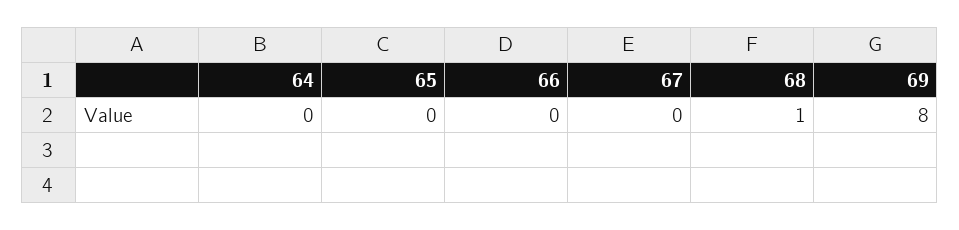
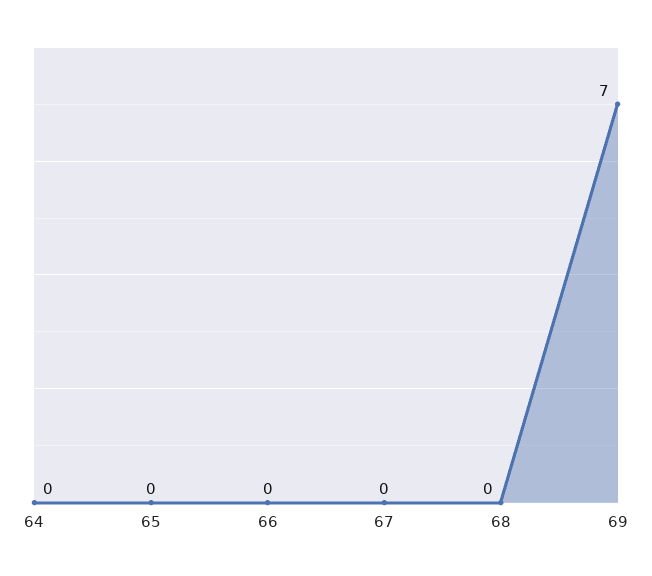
68: 1 -> 0
69: 8 -> 7

